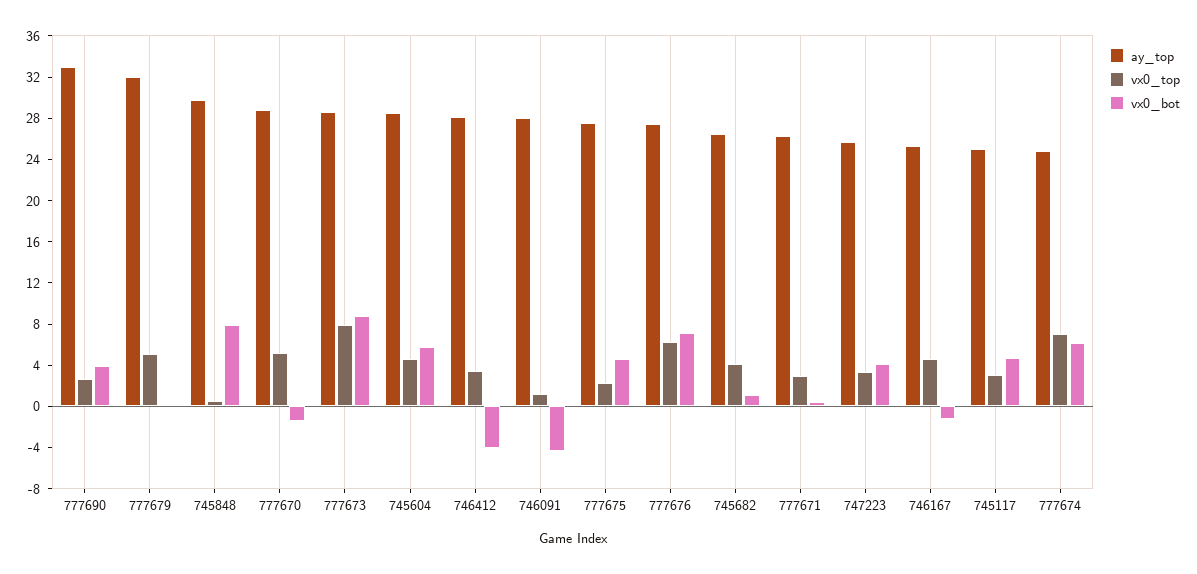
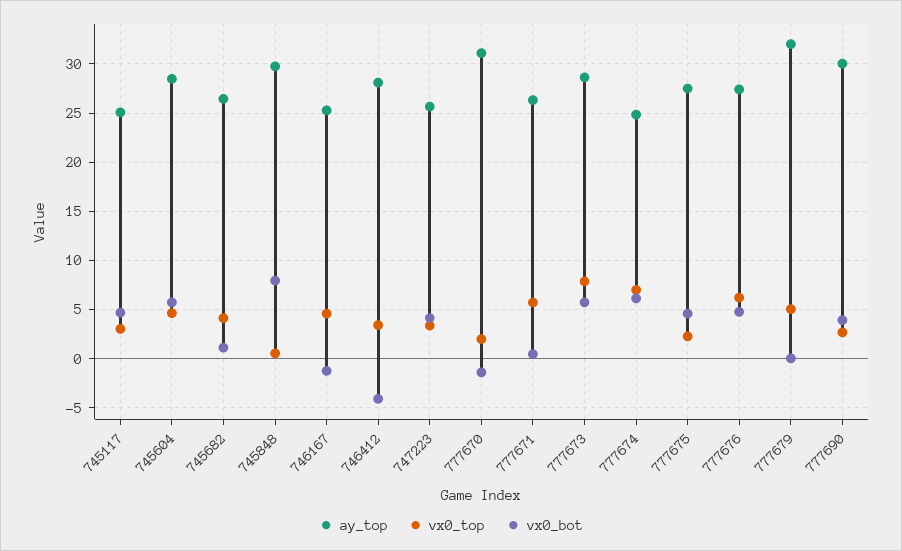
ay_top, 777690: 33 -> 30
ay_top, 777670: 29 -> 31
vx0_top, 777670: 5 -> 2
vx0_bot, 777673: 9 -> 6
ay_top, 746091: 28 -> none
vx0_top, 746091: 1 -> none
vx0_bot, 746091: -4 -> none
vx0_bot, 777676: 7 -> 5
vx0_top, 777671: 3 -> 6

